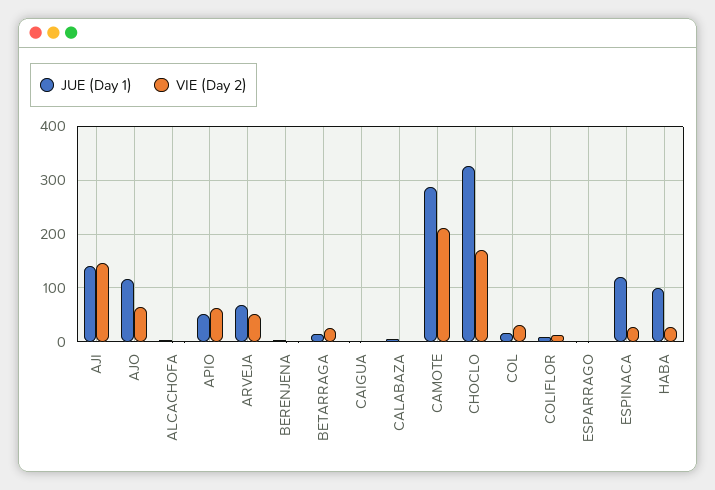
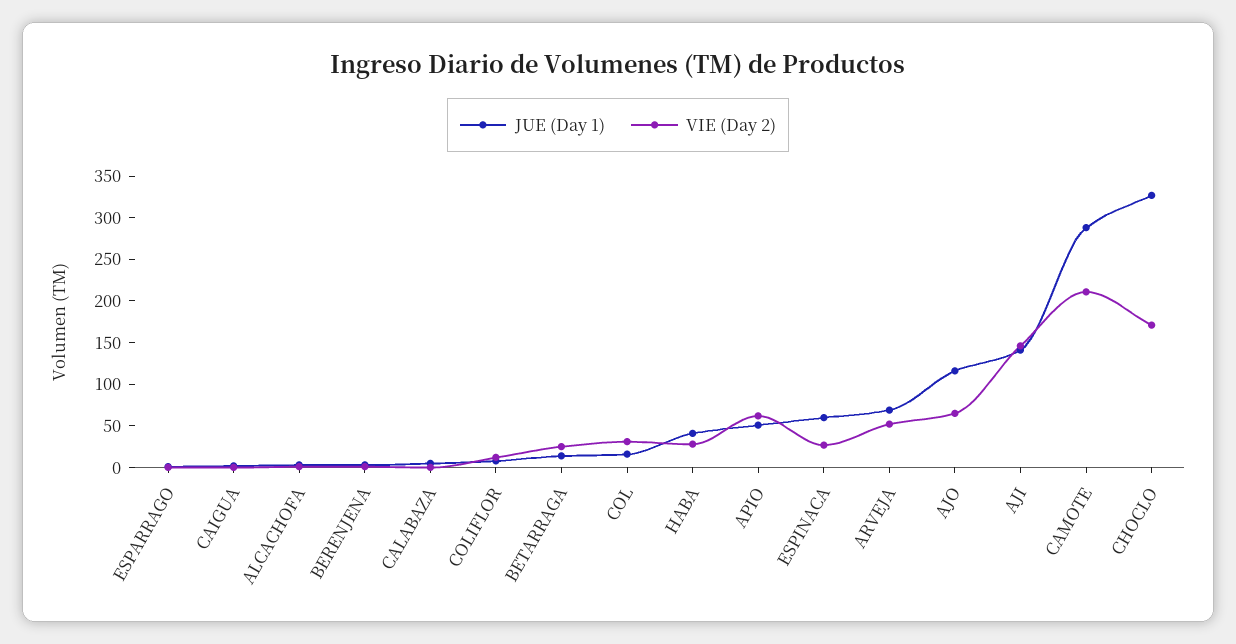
JUE (Day 1), ESPINACA: 120 -> 60
JUE (Day 1), HABA: 100 -> 40

